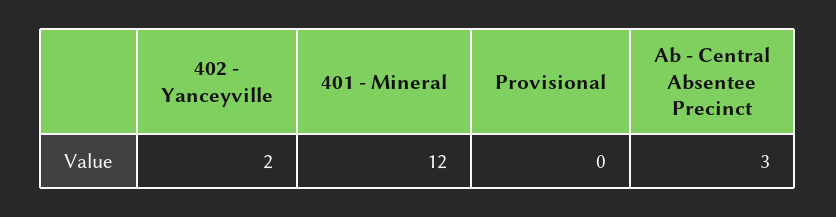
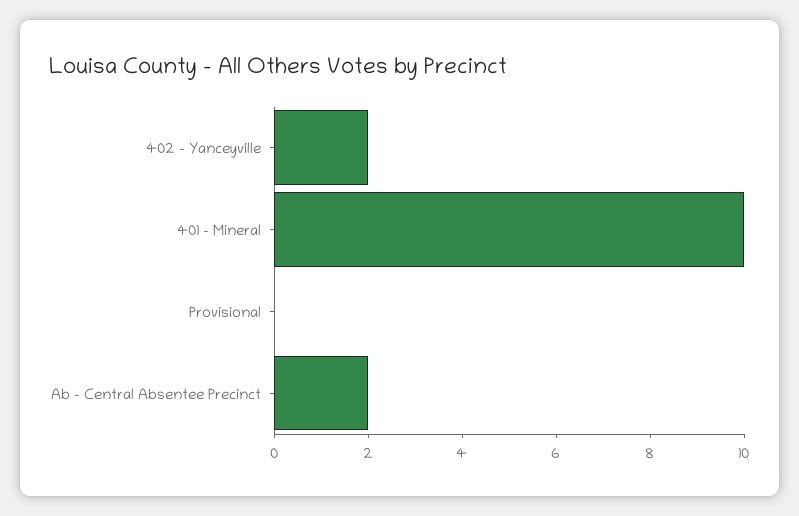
401 - Mineral: 12 -> 10
Ab - Central Absentee Precinct: 3 -> 2

